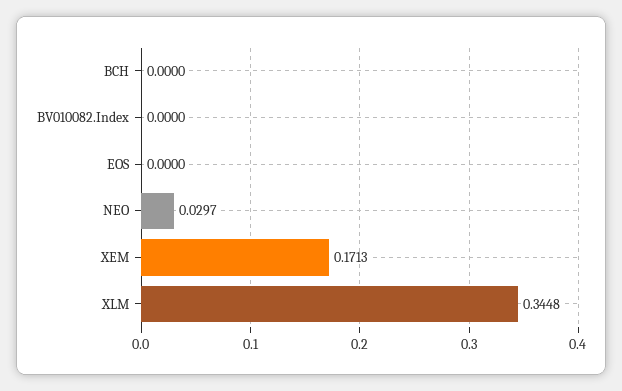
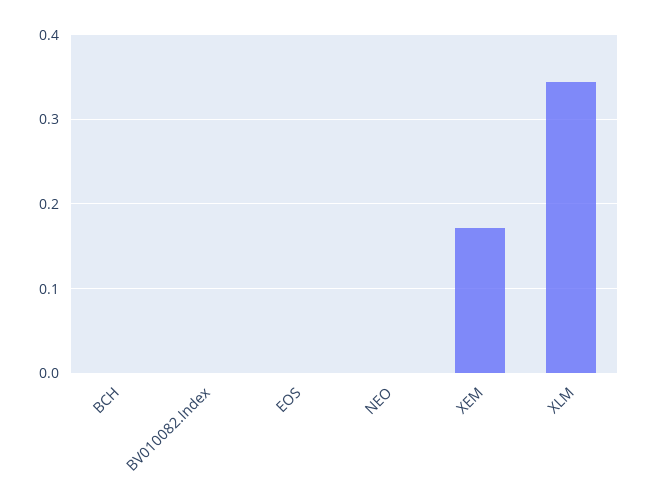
NEO: 0.0297 -> 0

